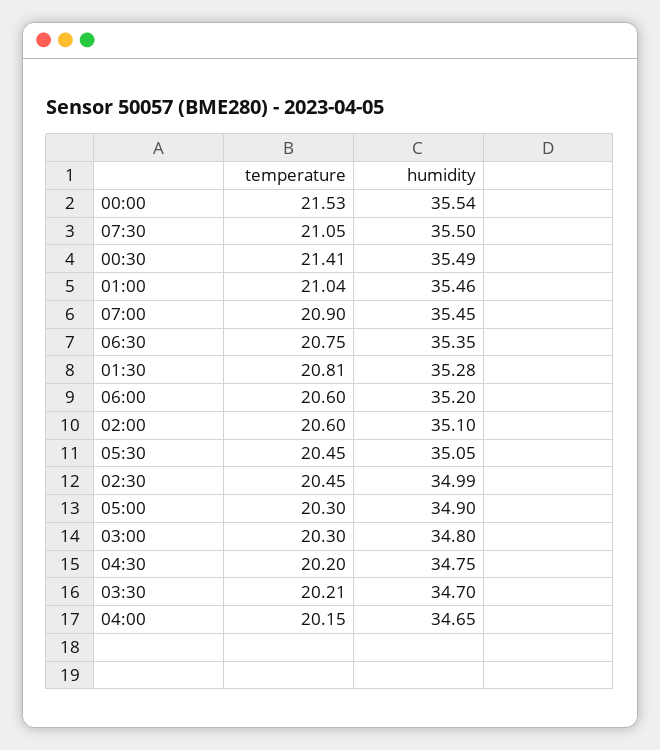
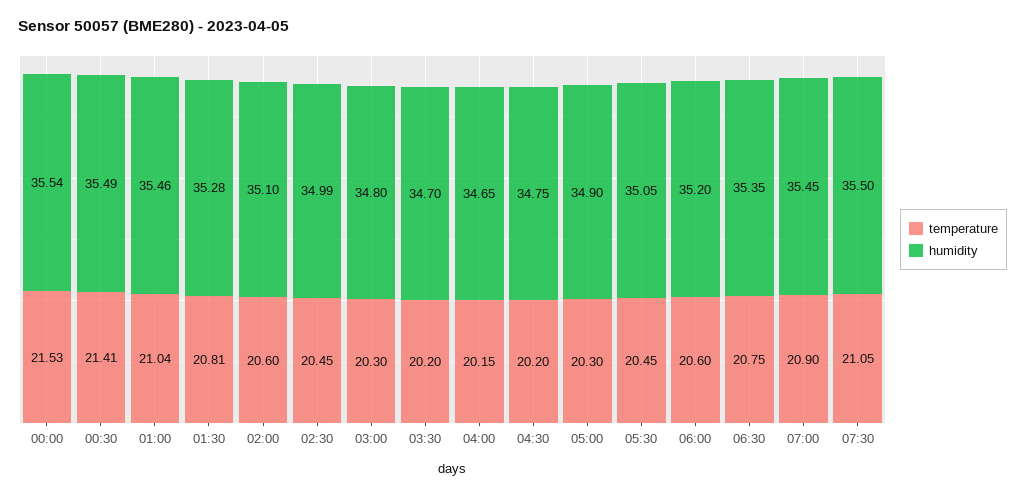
temperature, 03:30: 20.21 -> 20.2

